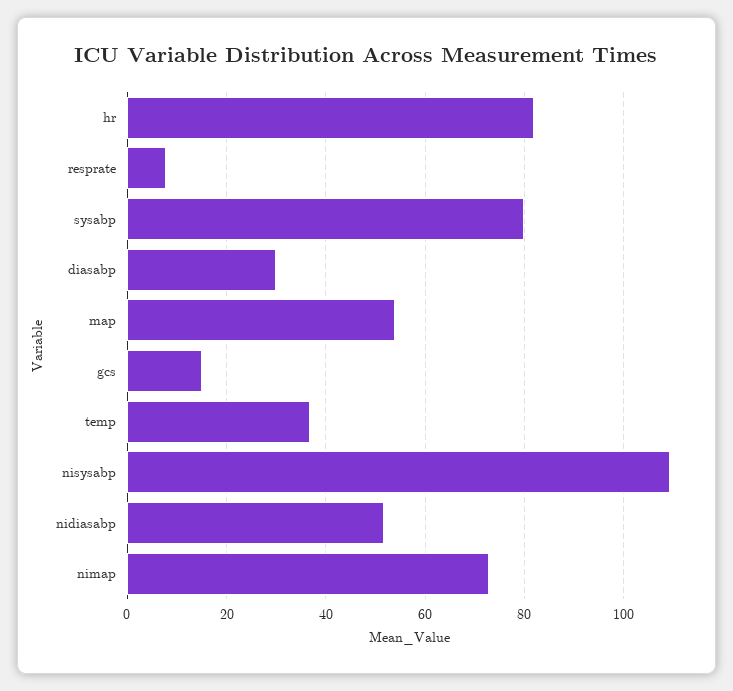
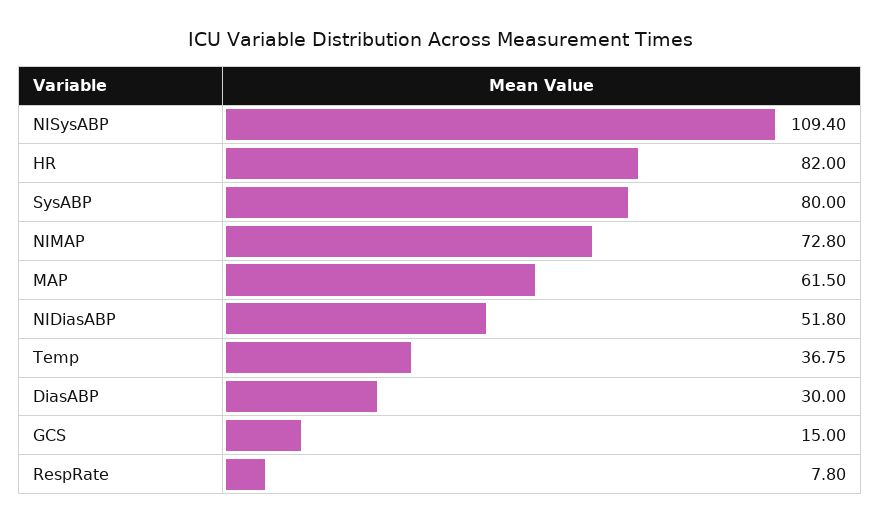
map: 54 -> 61.5

